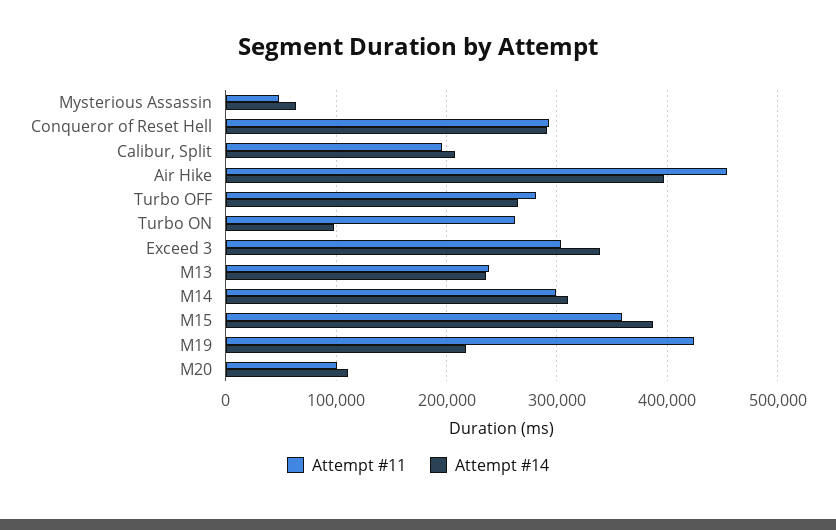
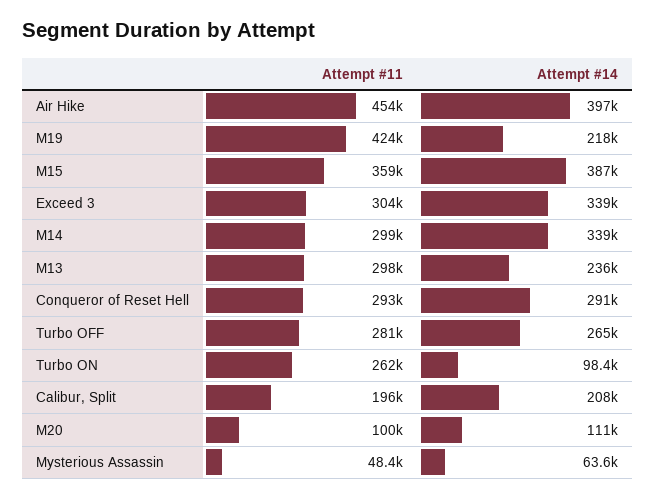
Attempt #11, M13: 240000 -> 298000
Attempt #14, M14: 310000 -> 339000

